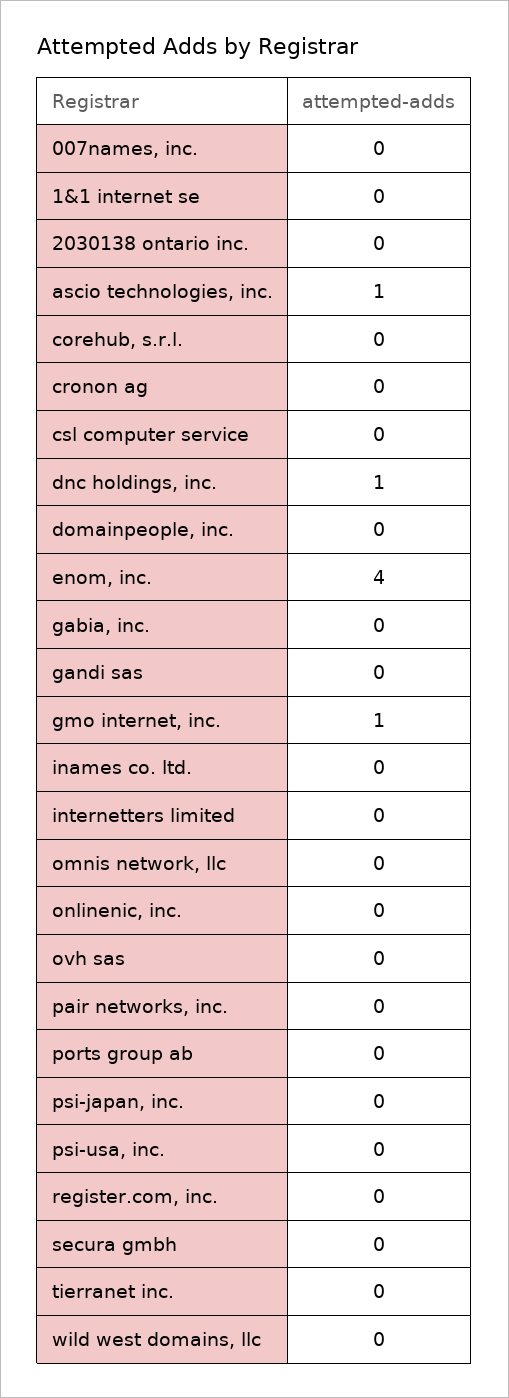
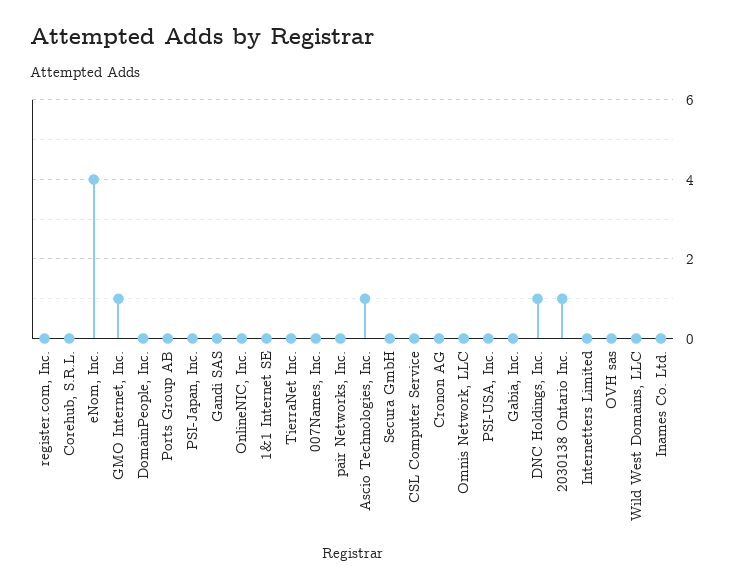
2030138 ontario inc.: 0 -> 1

